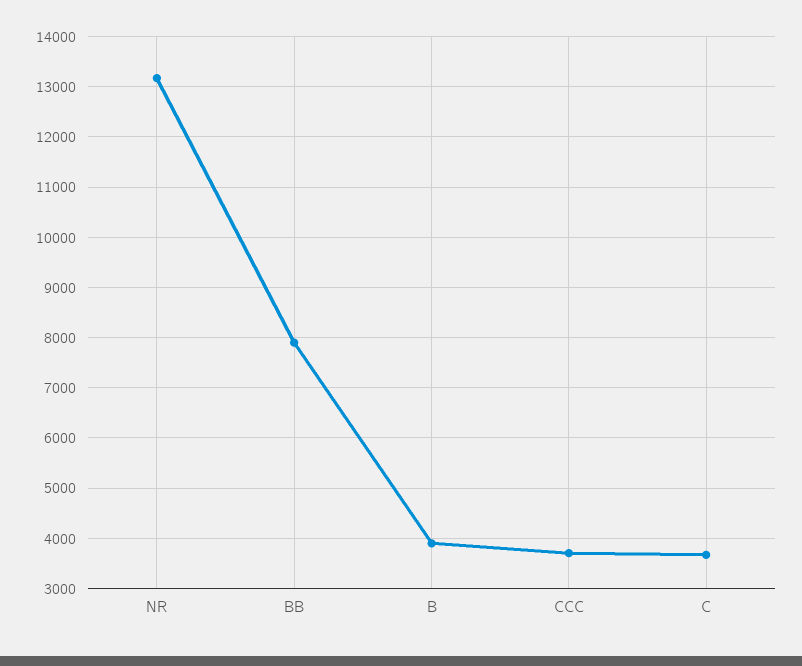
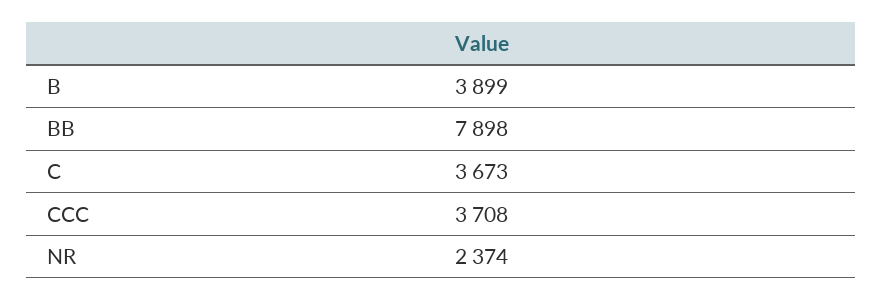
NR: 13200 -> 2374

